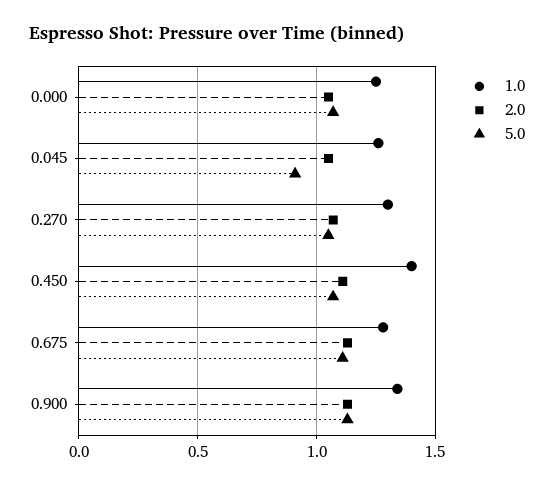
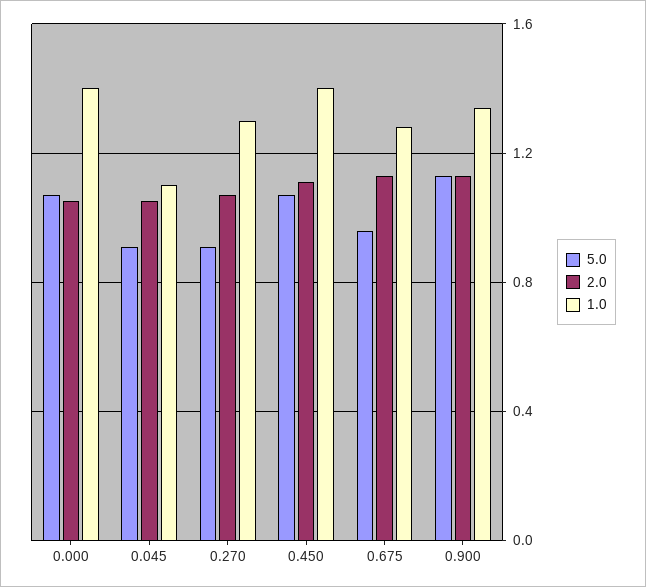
1.0, 0.000: 1.25 -> 1.4
1.0, 0.045: 1.25 -> 1.1
5.0, 0.270: 1.05 -> 0.9
5.0, 0.675: 1.1 -> 0.95

